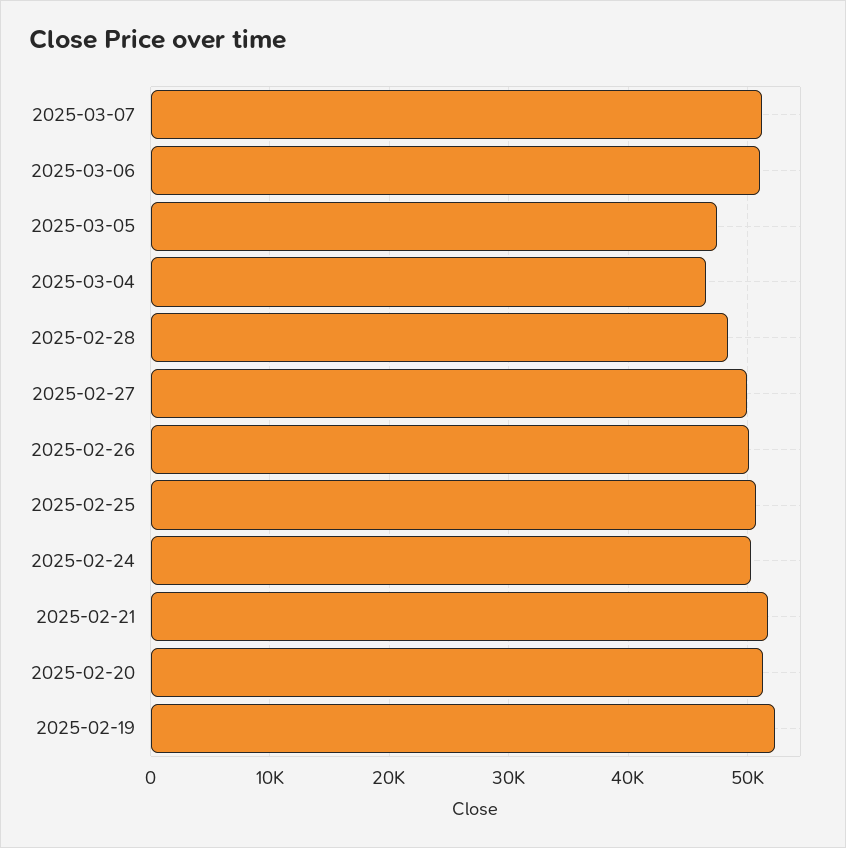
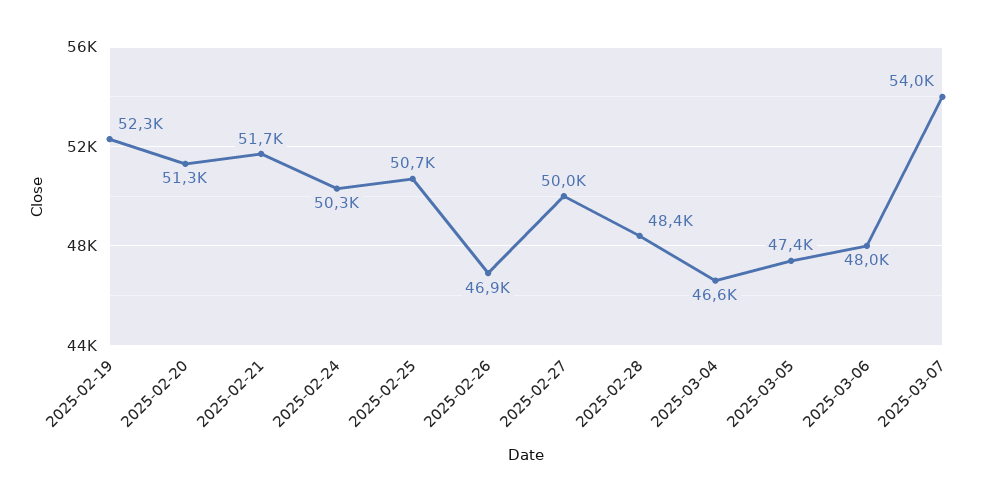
2025-03-07: 51000 -> 54000
2025-03-06: 51000 -> 48000
2025-02-26: 50000 -> 46900

